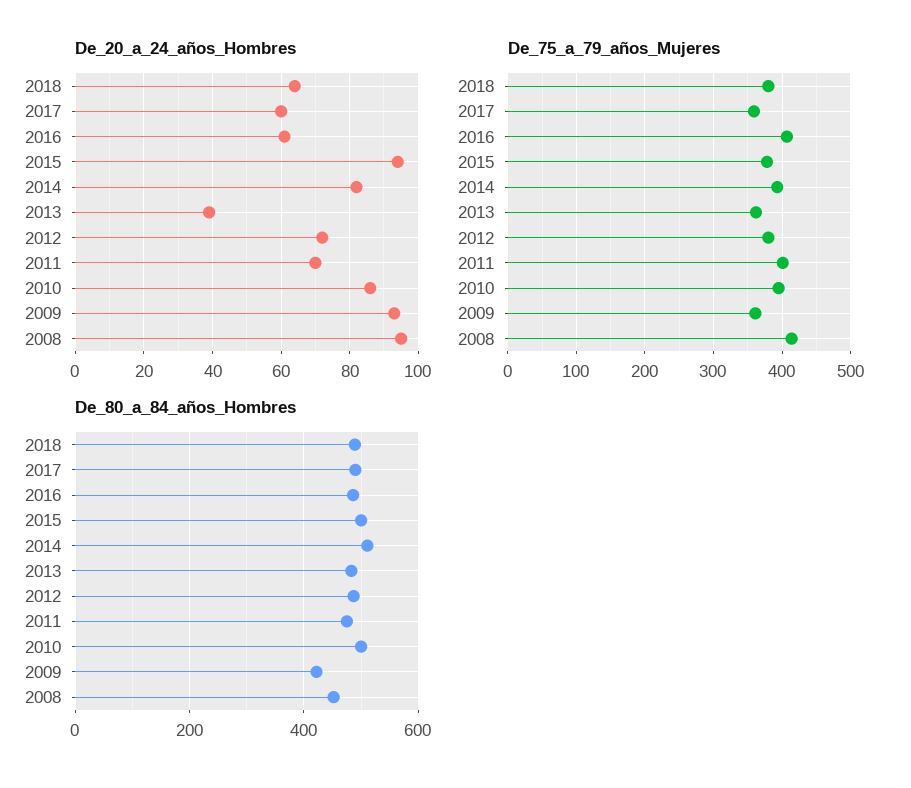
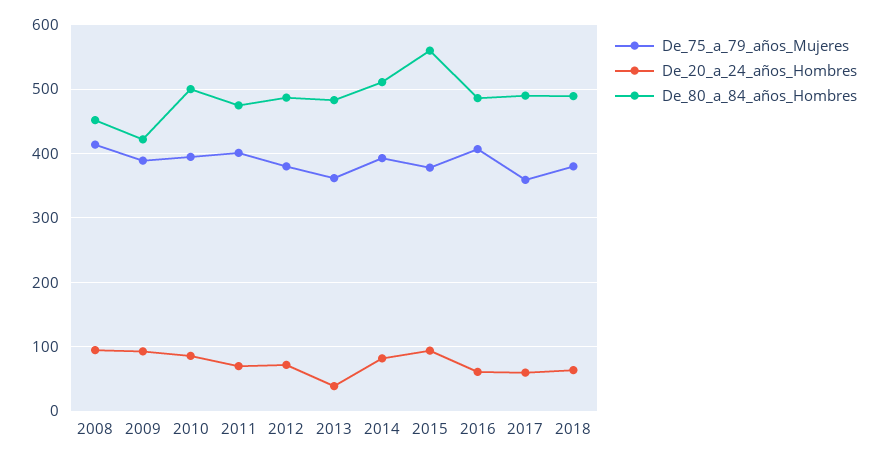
De_75_a_79_años_Mujeres, 2009: 360 -> 390
De_80_a_84_años_Hombres, 2015: 500 -> 560

